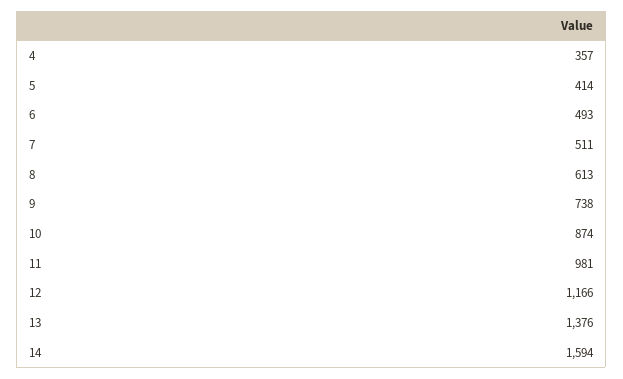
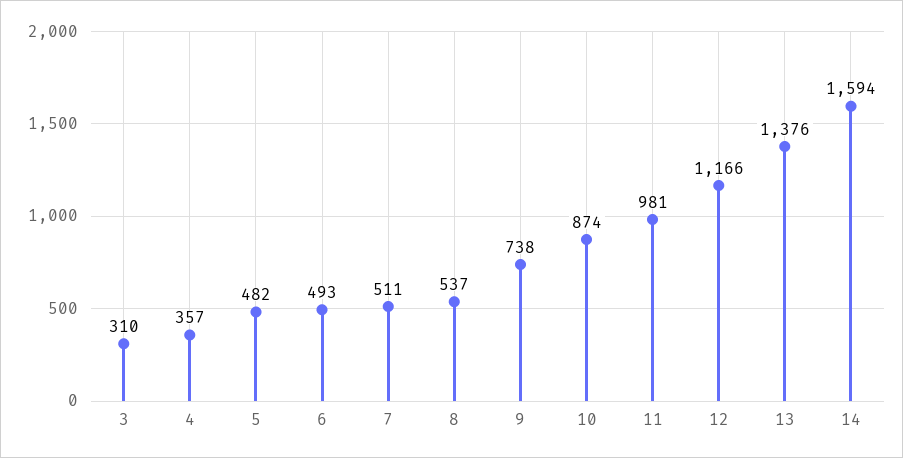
5: 414 -> 482
8: 613 -> 537
3: none -> 310

